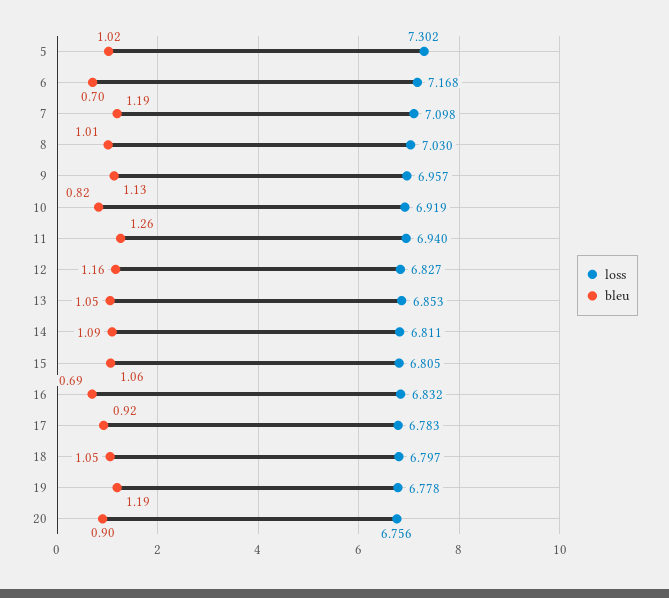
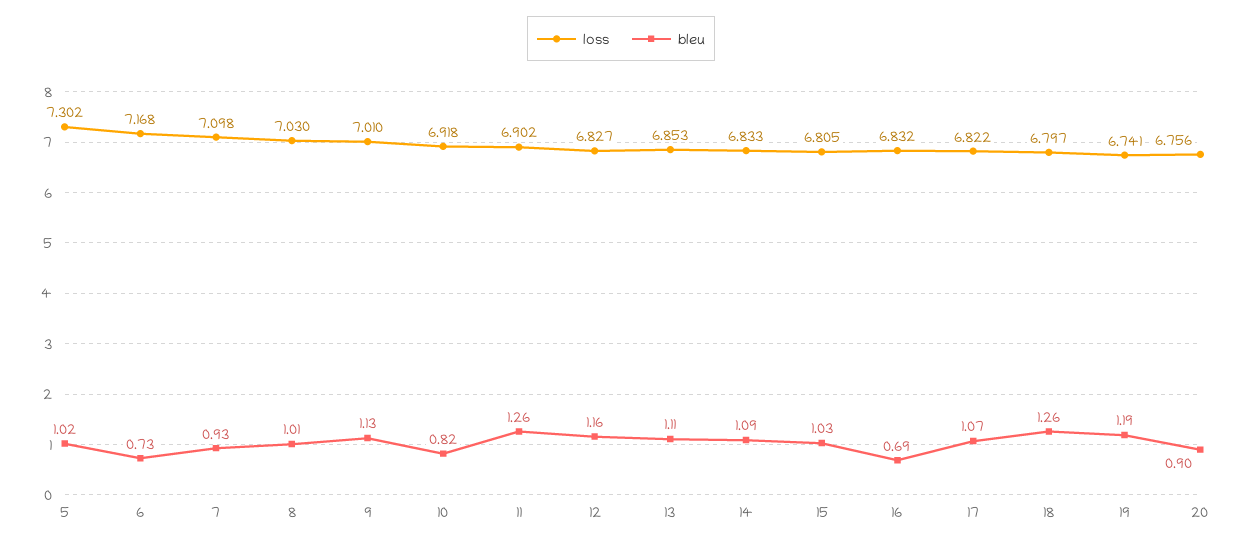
bleu, 6: 0.7 -> 0.73
bleu, 7: 1.19 -> 0.93
loss, 9: 6.957 -> 7.01
loss, 10: 6.919 -> 6.918
loss, 11: 6.94 -> 6.902
bleu, 13: 1.05 -> 1.11
loss, 14: 6.811 -> 6.833
bleu, 15: 1.06 -> 1.03
loss, 17: 6.783 -> 6.822
bleu, 17: 0.92 -> 1.07
bleu, 18: 1.05 -> 1.26
loss, 19: 6.778 -> 6.741

